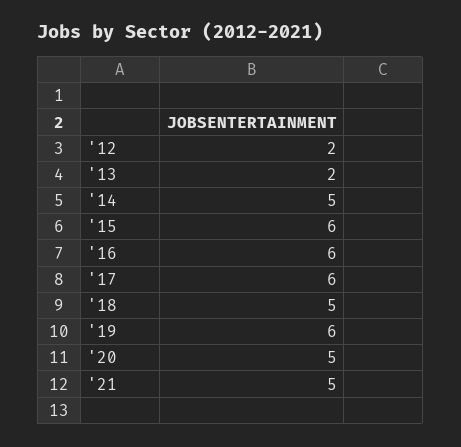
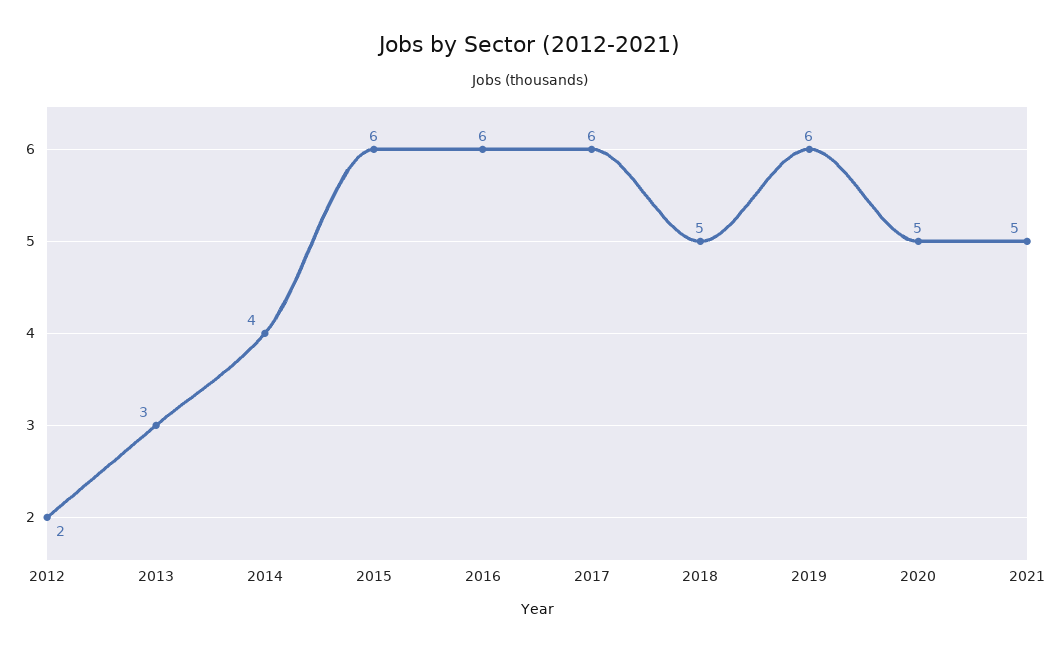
'13: 2 -> 3
'14: 5 -> 4

